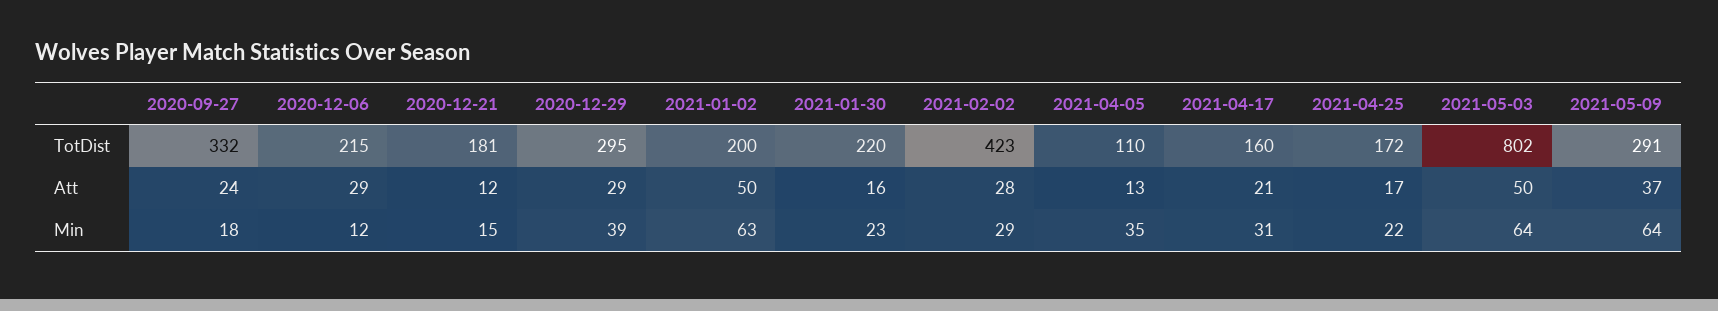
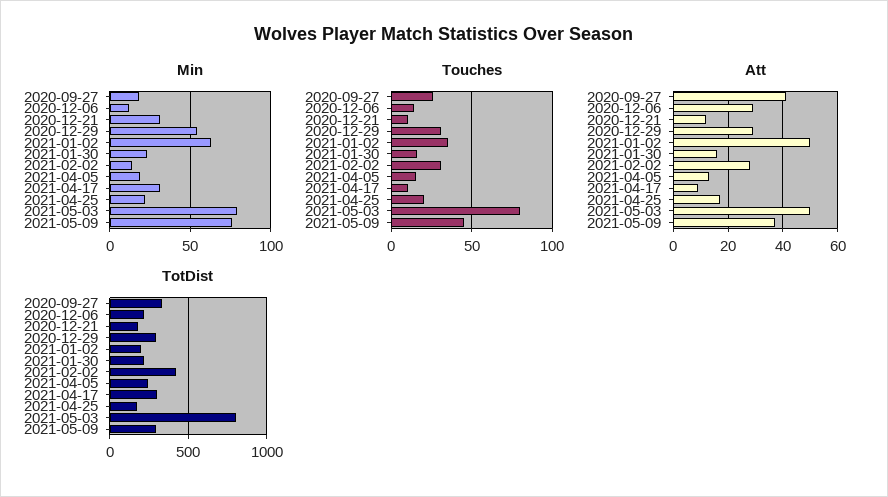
TotDist, 2021-04-05: 110 -> 250
TotDist, 2021-04-17: 160 -> 300
Att, 2020-09-27: 24 -> 40
Att, 2021-04-17: 21 -> 10
Min, 2020-12-21: 15 -> 30
Min, 2020-12-29: 39 -> 55
Min, 2021-02-02: 29 -> 15
Min, 2021-04-05: 35 -> 20
Min, 2021-05-03: 64 -> 80
Min, 2021-05-09: 64 -> 75
Touches, 2020-09-27: none -> 25
Touches, 2020-12-06: none -> 15
Touches, 2020-12-21: none -> 10
Touches, 2020-12-29: none -> 30
Touches, 2021-01-02: none -> 35
Touches, 2021-01-30: none -> 15
Touches, 2021-02-02: none -> 30
Touches, 2021-04-05: none -> 15
Touches, 2021-04-17: none -> 10
Touches, 2021-04-25: none -> 20
Touches, 2021-05-03: none -> 80
Touches, 2021-05-09: none -> 45

